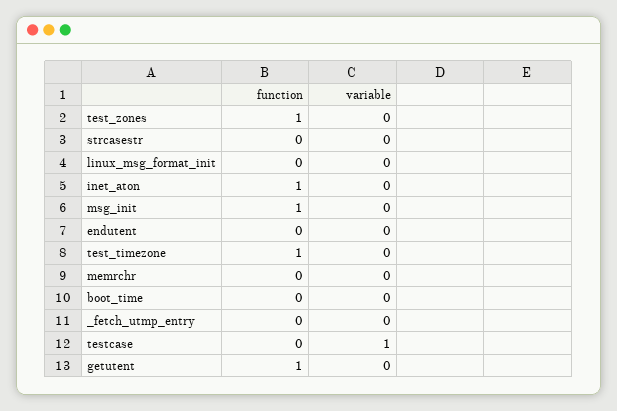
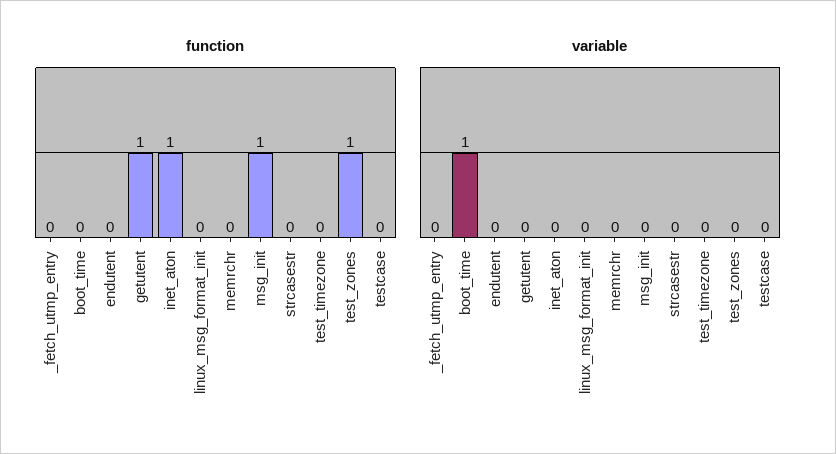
function, test_timezone: 1 -> 0
variable, boot_time: 0 -> 1
variable, testcase: 1 -> 0

